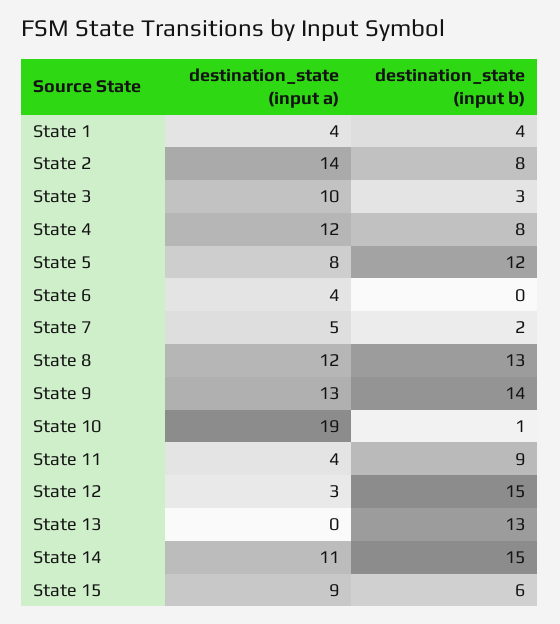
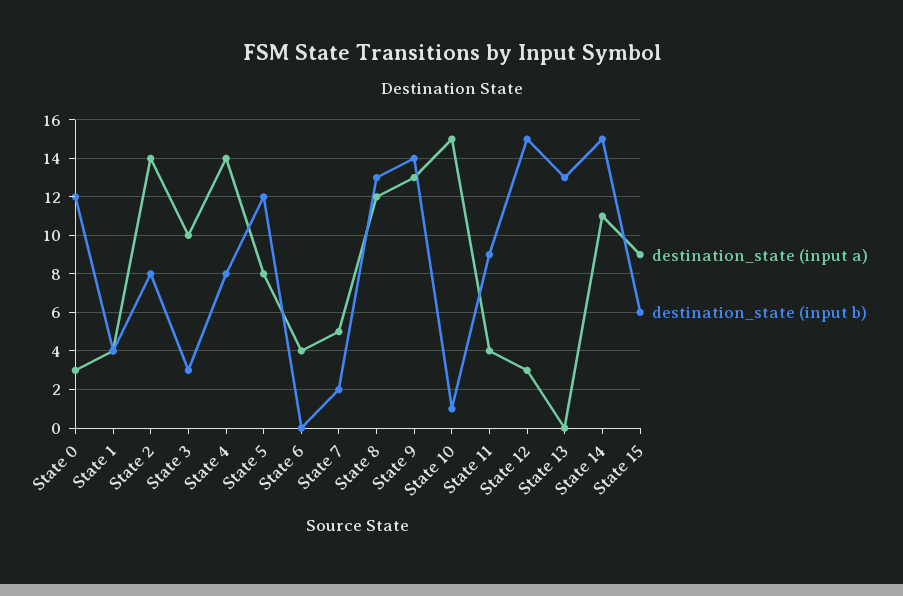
destination_state (input a), State 4: 12 -> 14
destination_state (input a), State 10: 19 -> 15
destination_state (input a), State 0: none -> 3
destination_state (input b), State 0: none -> 12

